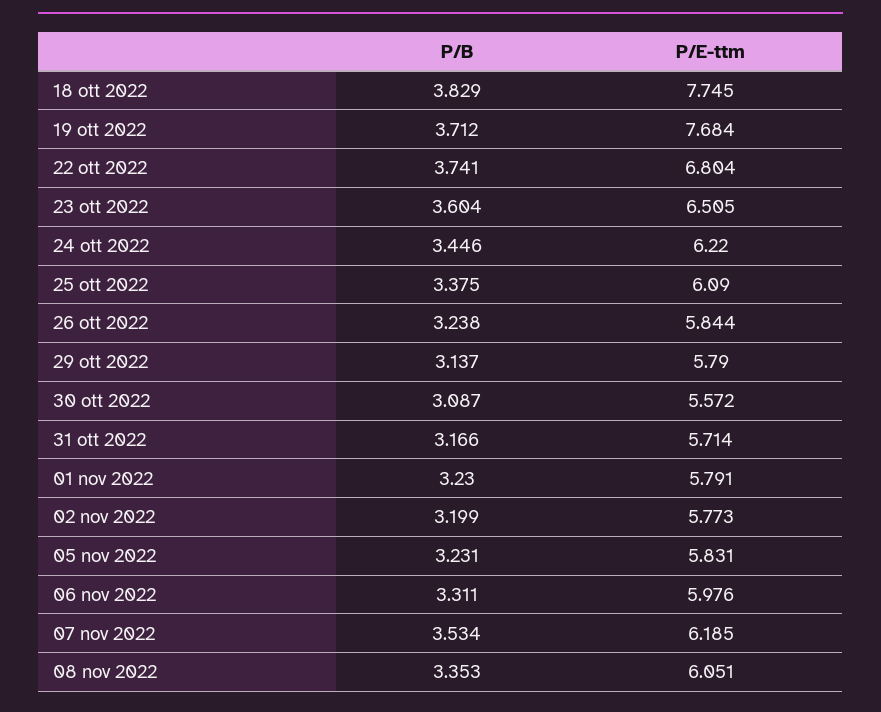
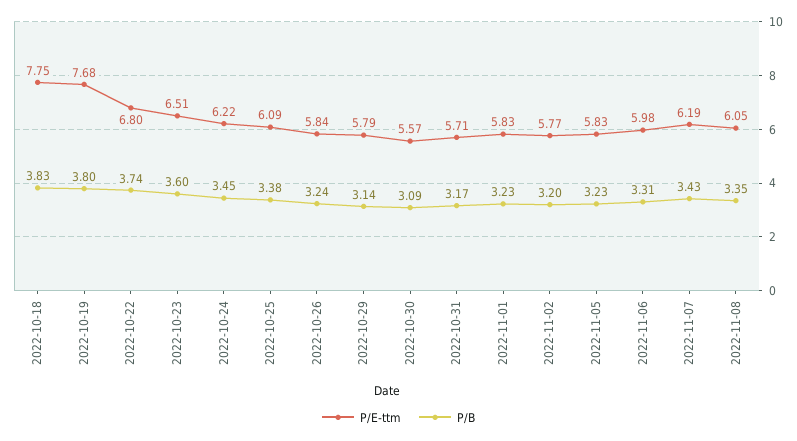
P/B, 19 ott 2022: 3.712 -> 3.8
P/E-ttm, 01 nov 2022: 5.791 -> 5.83
P/B, 07 nov 2022: 3.534 -> 3.43

